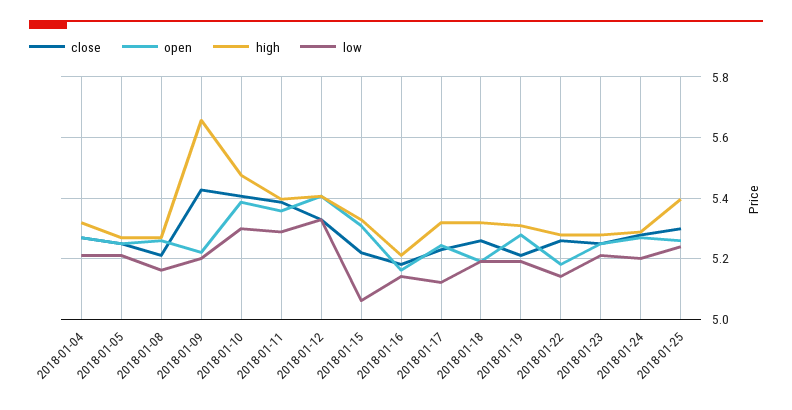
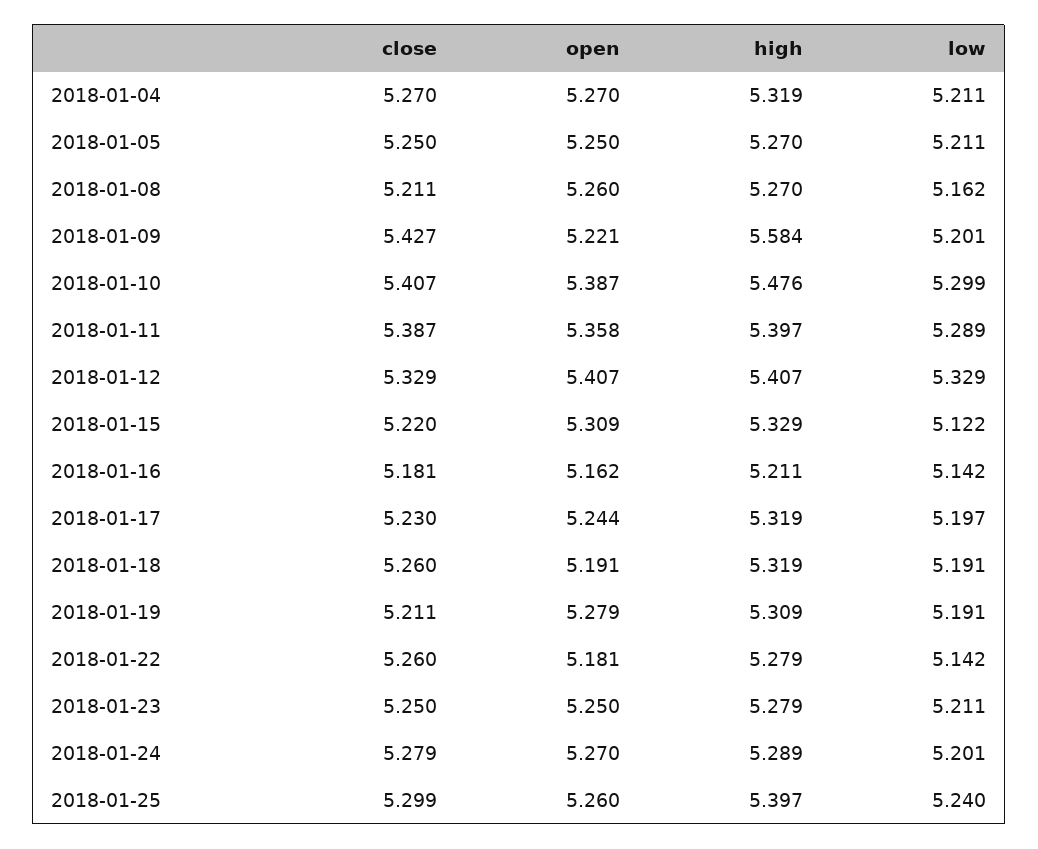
high, 2018-01-09: 5.66 -> 5.584
low, 2018-01-15: 5.06 -> 5.122
low, 2018-01-17: 5.12 -> 5.197

